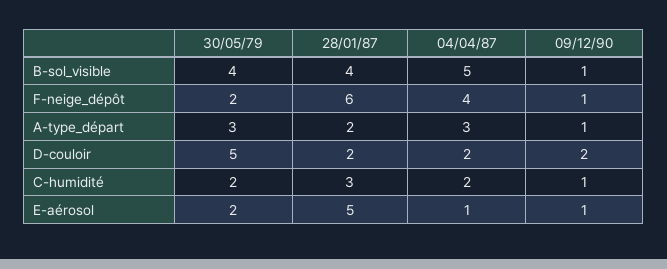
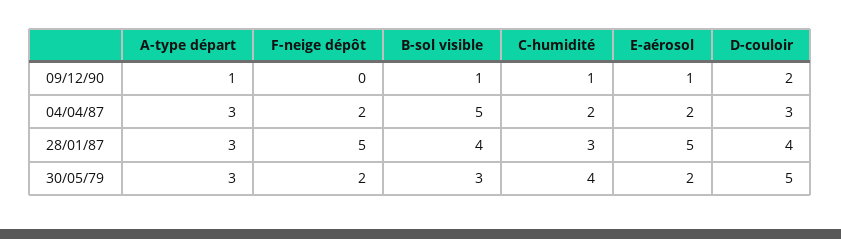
30/05/79, B-sol_visible: 4 -> 3
28/01/87, F-neige_dépôt: 6 -> 5
04/04/87, F-neige_dépôt: 4 -> 2
09/12/90, F-neige_dépôt: 1 -> 0
28/01/87, A-type_départ: 2 -> 3
28/01/87, D-couloir: 2 -> 4
04/04/87, D-couloir: 2 -> 3
30/05/79, C-humidité: 2 -> 4
04/04/87, E-aérosol: 1 -> 2

